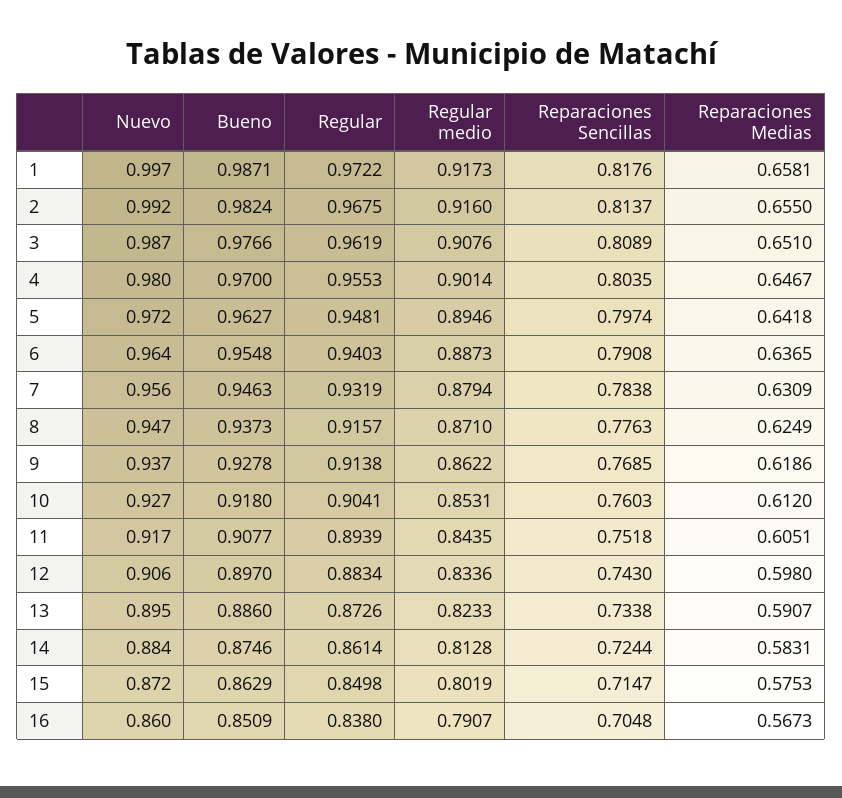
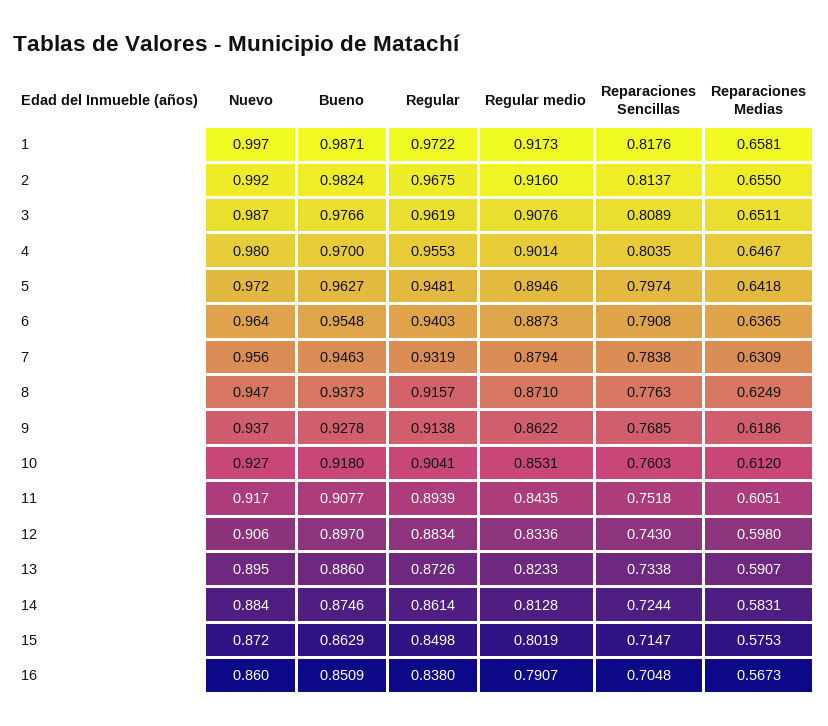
Reparaciones Medias, 3: 0.651 -> 0.6511

